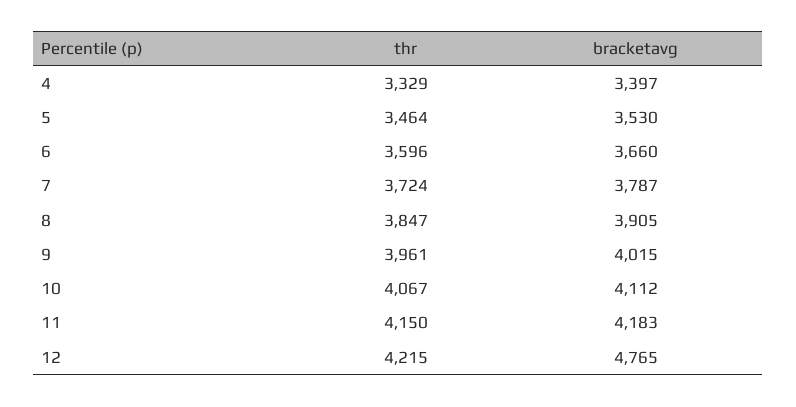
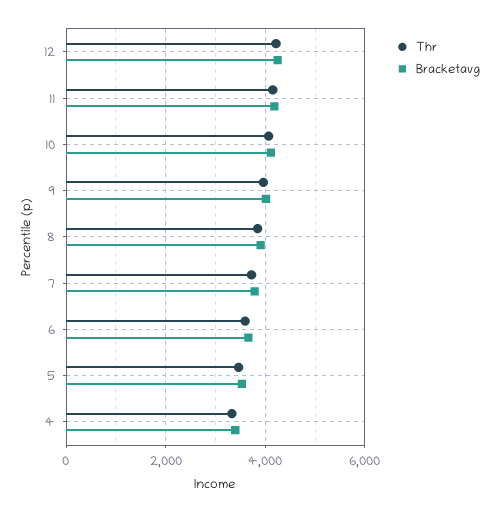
bracketavg, 12: 4765 -> 4200

